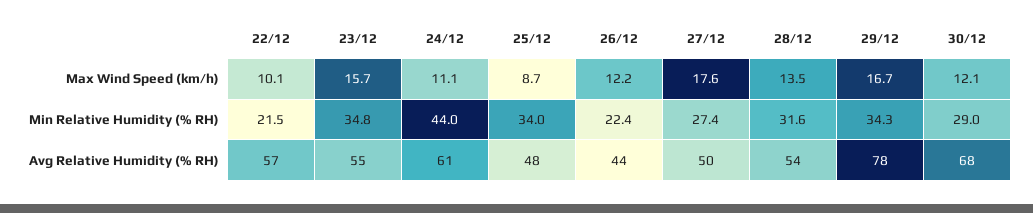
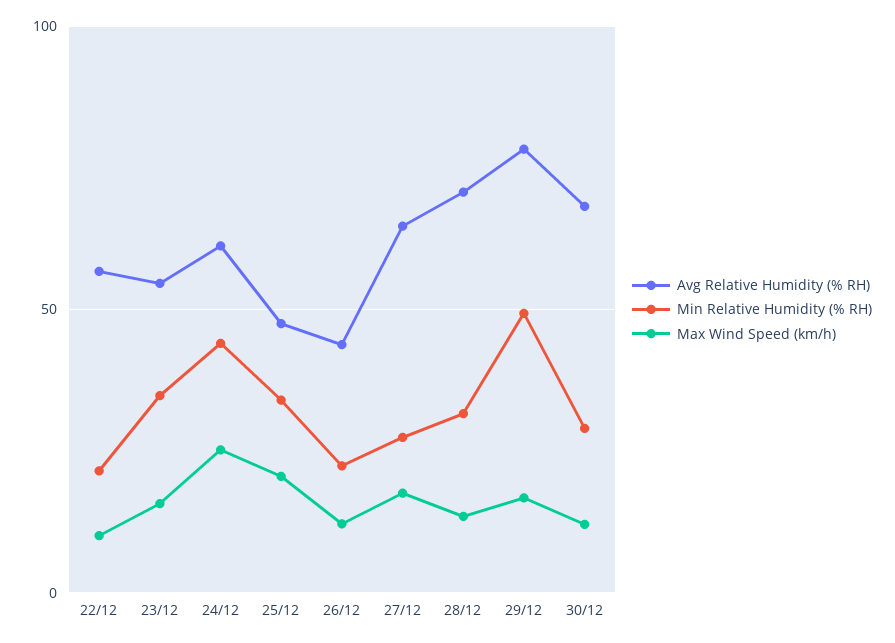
Max Wind Speed (km/h), 24/12: 11.1 -> 25
Max Wind Speed (km/h), 25/12: 8.7 -> 20
Min Relative Humidity (% RH), 29/12: 34.3 -> 50
Avg Relative Humidity (% RH), 27/12: 50 -> 65
Avg Relative Humidity (% RH), 28/12: 54 -> 70

